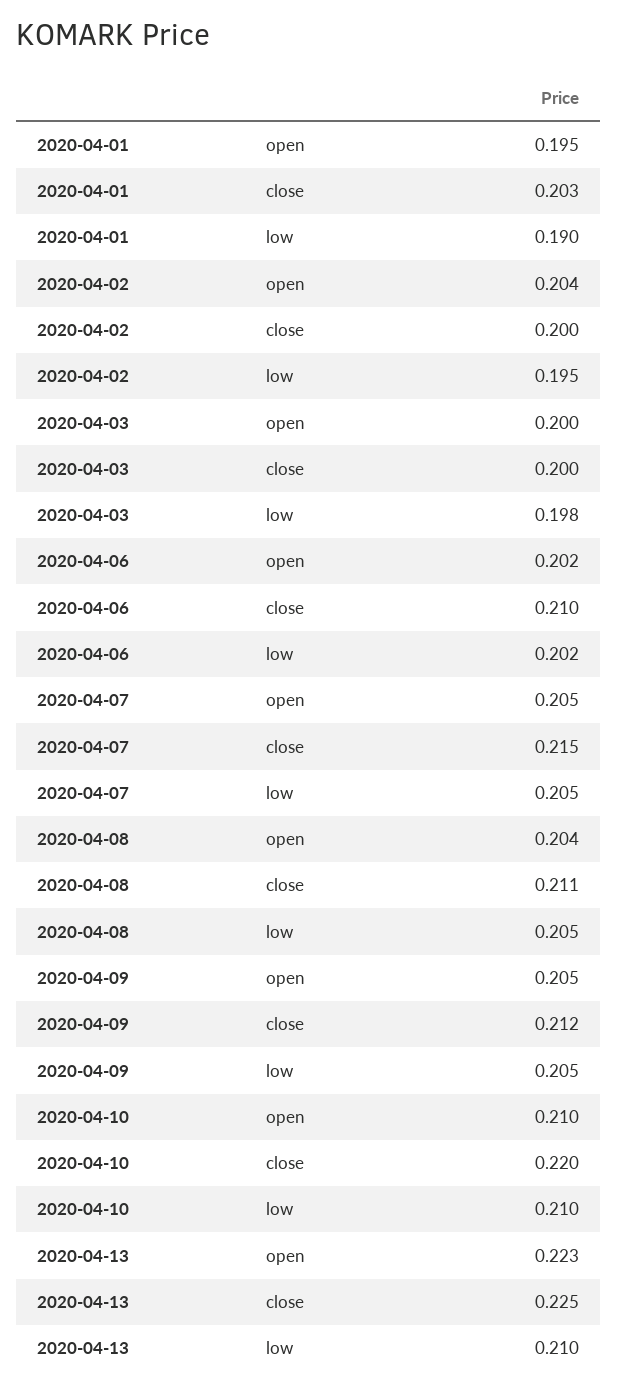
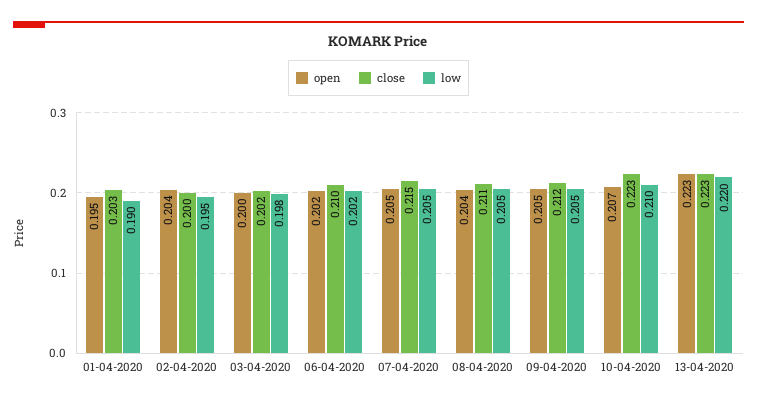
close, 2020-04-03: 0.2 -> 0.202
open, 2020-04-10: 0.21 -> 0.207
close, 2020-04-10: 0.22 -> 0.223
close, 2020-04-13: 0.225 -> 0.223
low, 2020-04-13: 0.21 -> 0.22

